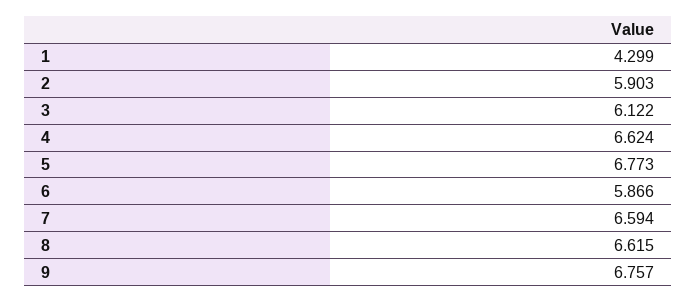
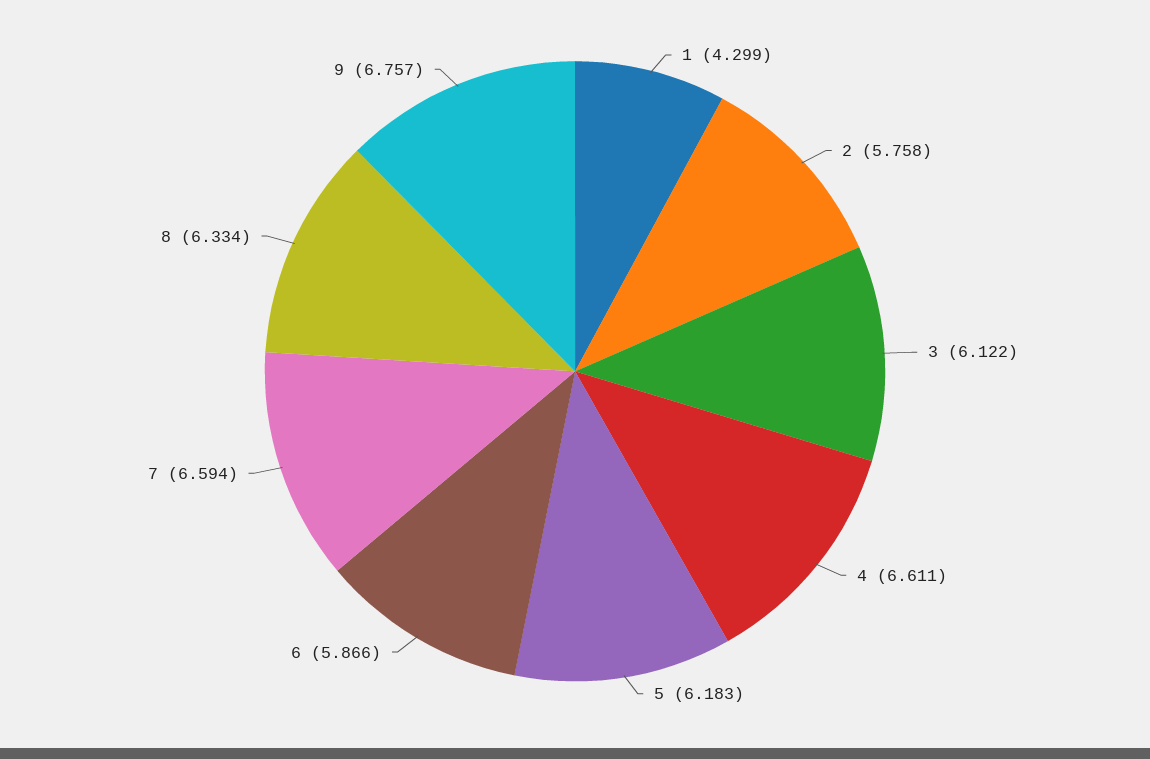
2: 5.903 -> 5.758
4: 6.624 -> 6.611
5: 6.773 -> 6.183
8: 6.615 -> 6.334

